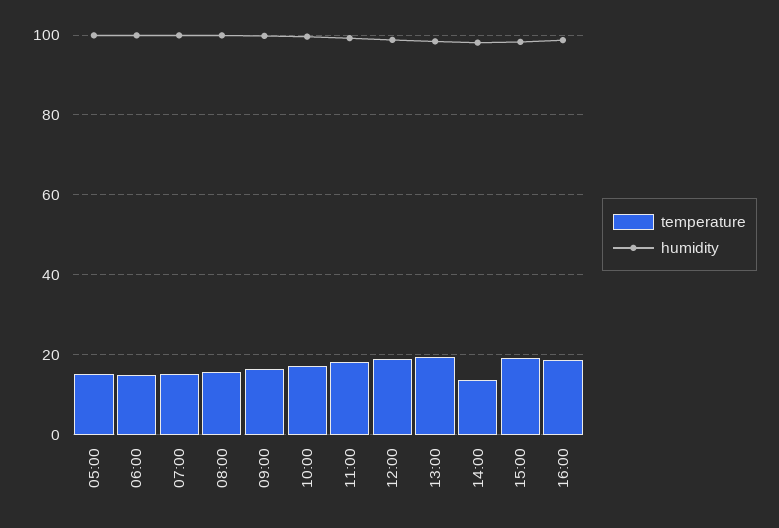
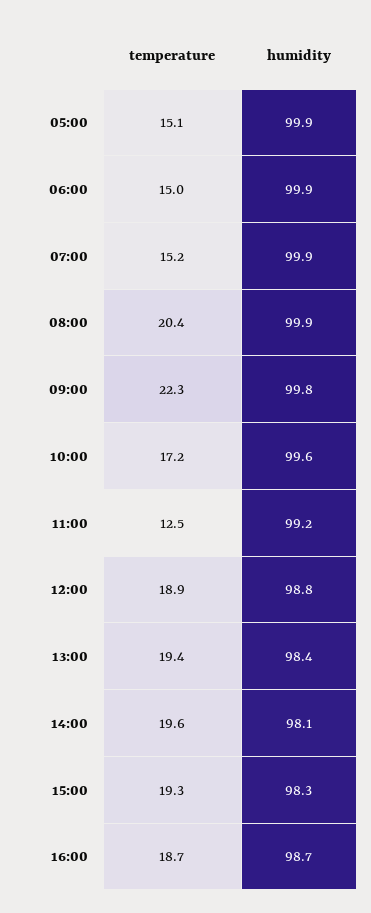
temperature, 08:00: 16 -> 20.4
temperature, 09:00: 16 -> 22.3
temperature, 11:00: 18 -> 12.5
temperature, 14:00: 14 -> 19.6

